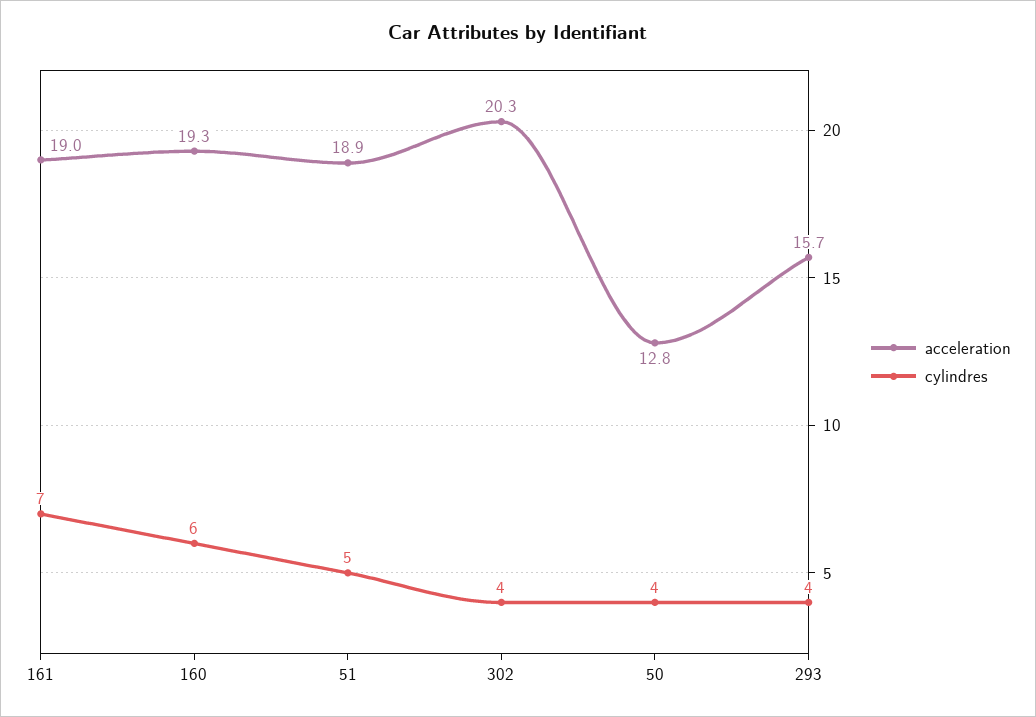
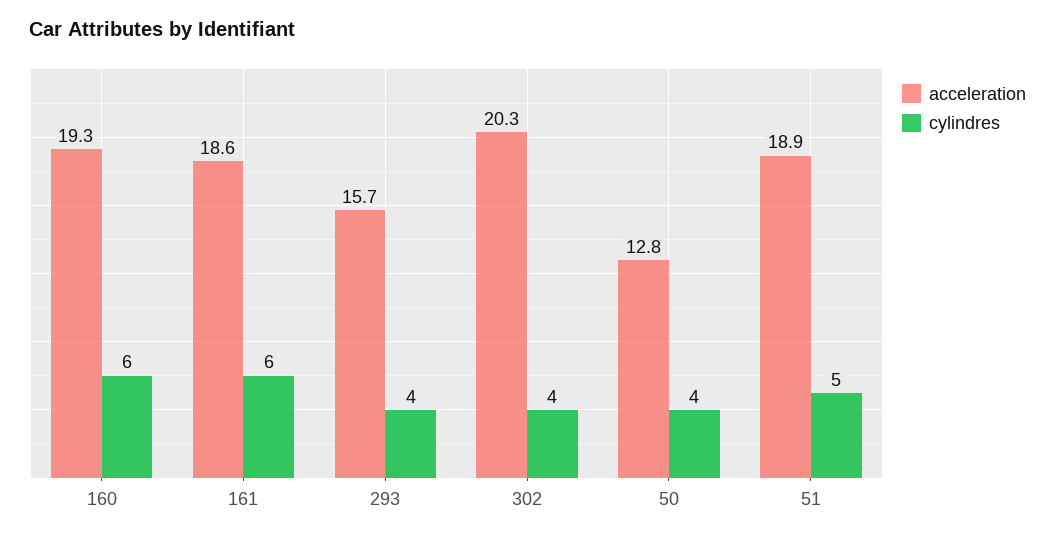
acceleration, 161: 19 -> 18.6
cylindres, 161: 7 -> 6

